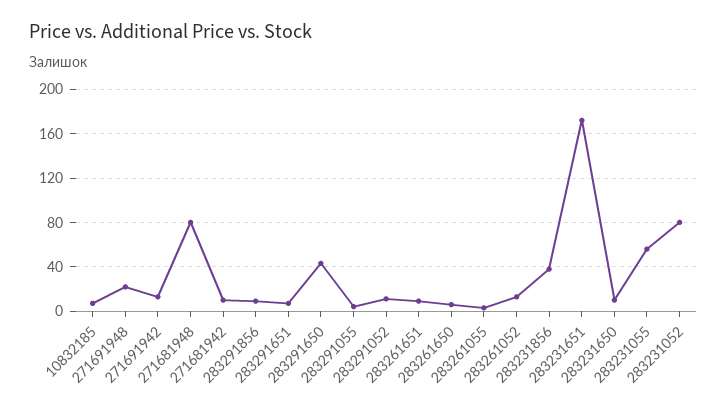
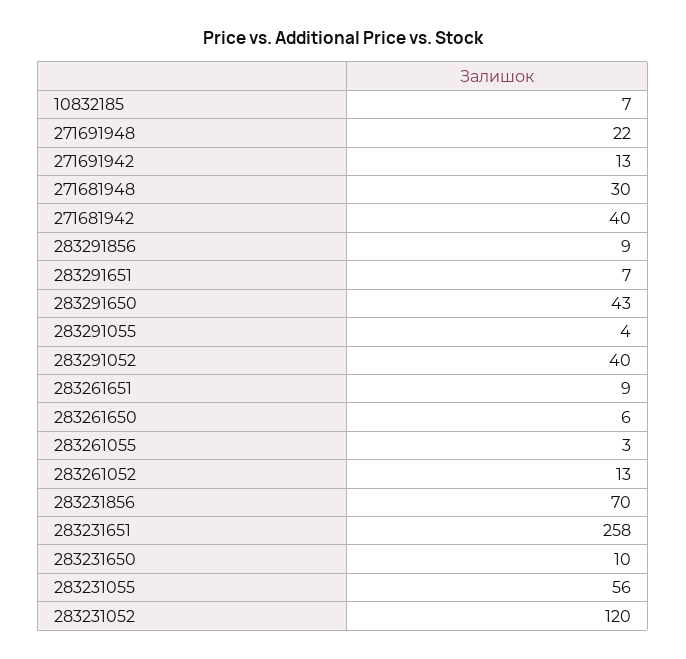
271681948: 80 -> 30
271681942: 10 -> 40
283291052: 10 -> 40
283231856: 40 -> 70
283231651: 170 -> 258
283231052: 80 -> 120

